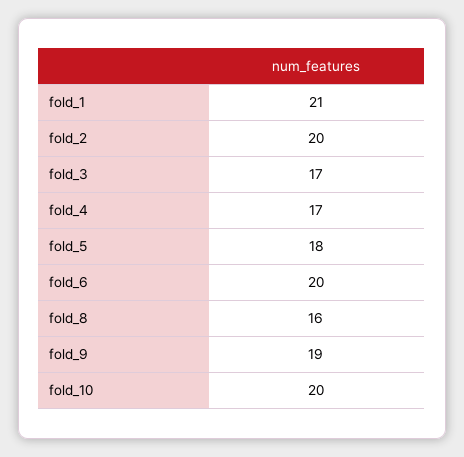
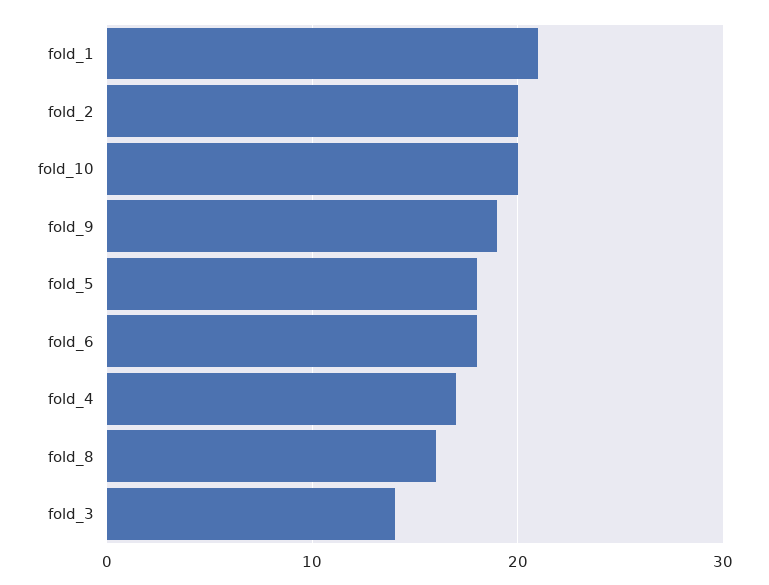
fold_3: 17 -> 14
fold_6: 20 -> 18

